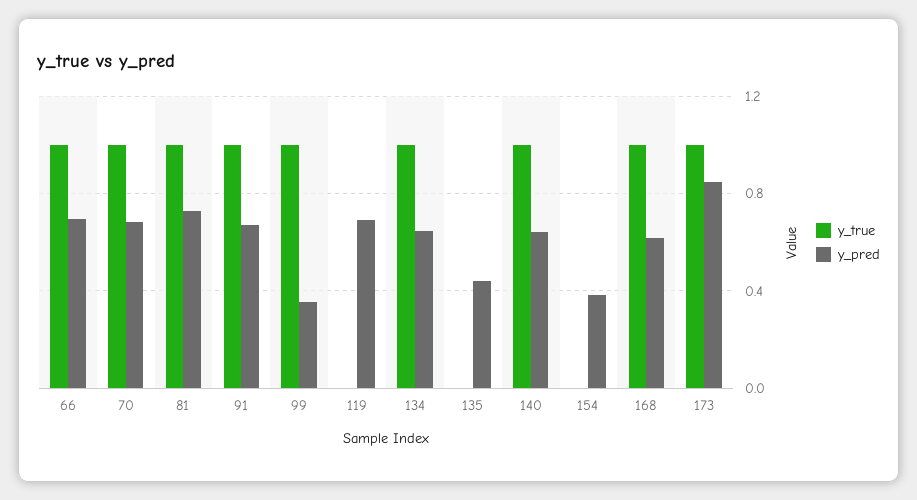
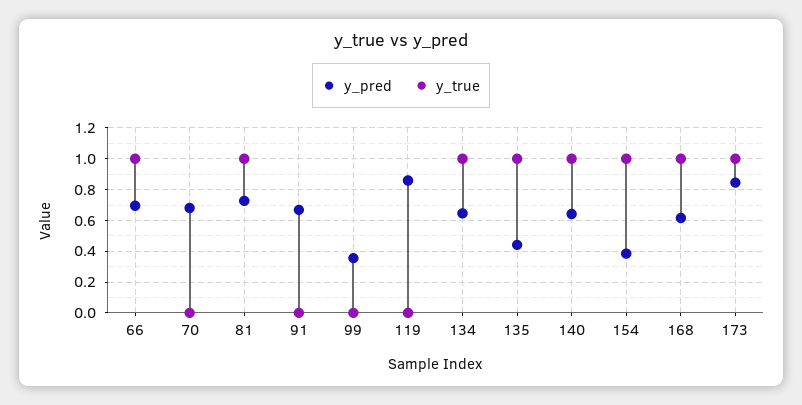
y_true, 70: 1 -> 0
y_true, 91: 1 -> 0
y_true, 99: 1 -> 0
y_pred, 119: 0.7 -> 0.85
y_true, 135: 0 -> 1
y_true, 154: 0 -> 1

